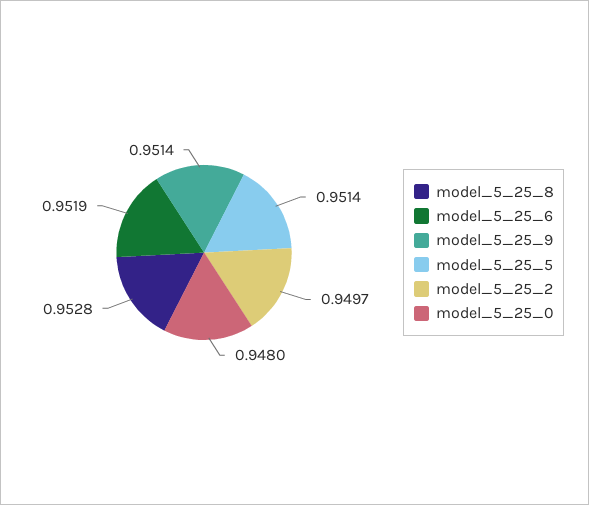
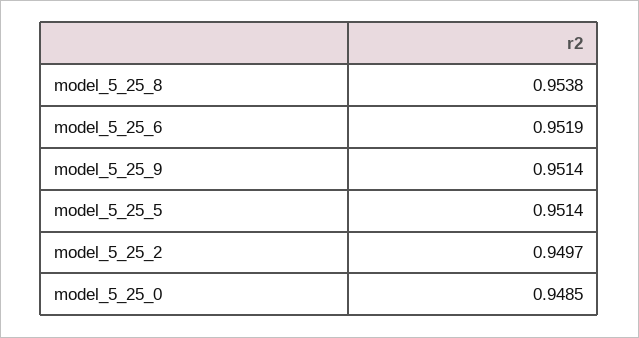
model_5_25_8: 0.9528 -> 0.9538
model_5_25_0: 0.948 -> 0.9485

